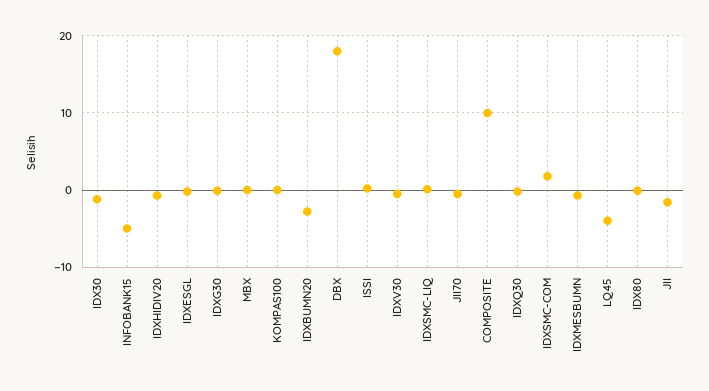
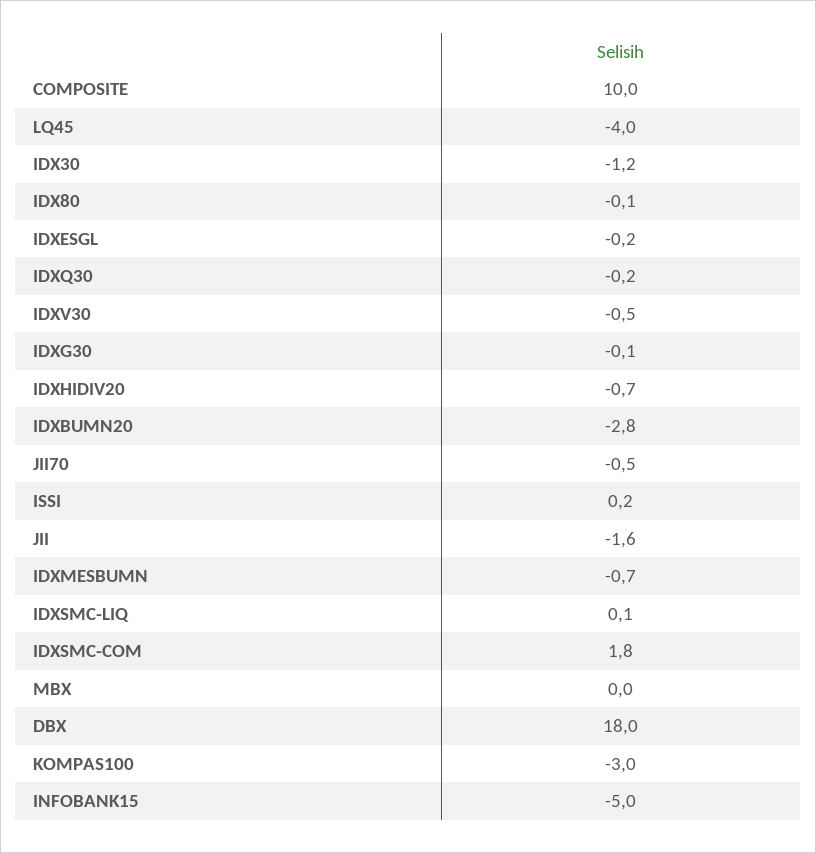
KOMPAS100: 0 -> -3

